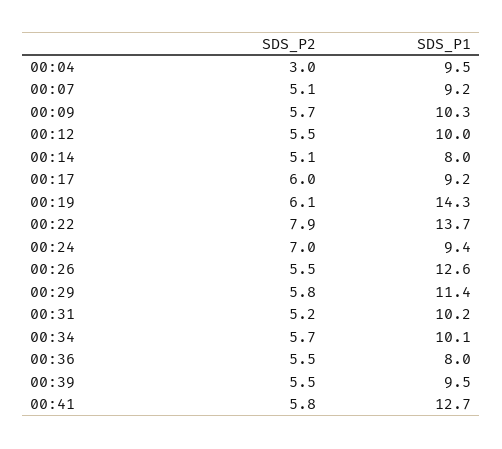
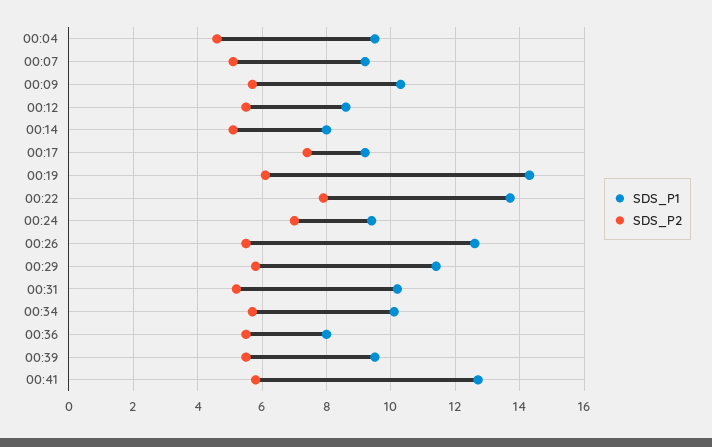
SDS_P2, 00:04: 3 -> 4.5
SDS_P1, 00:12: 10 -> 8.5
SDS_P2, 00:17: 6 -> 7.5

